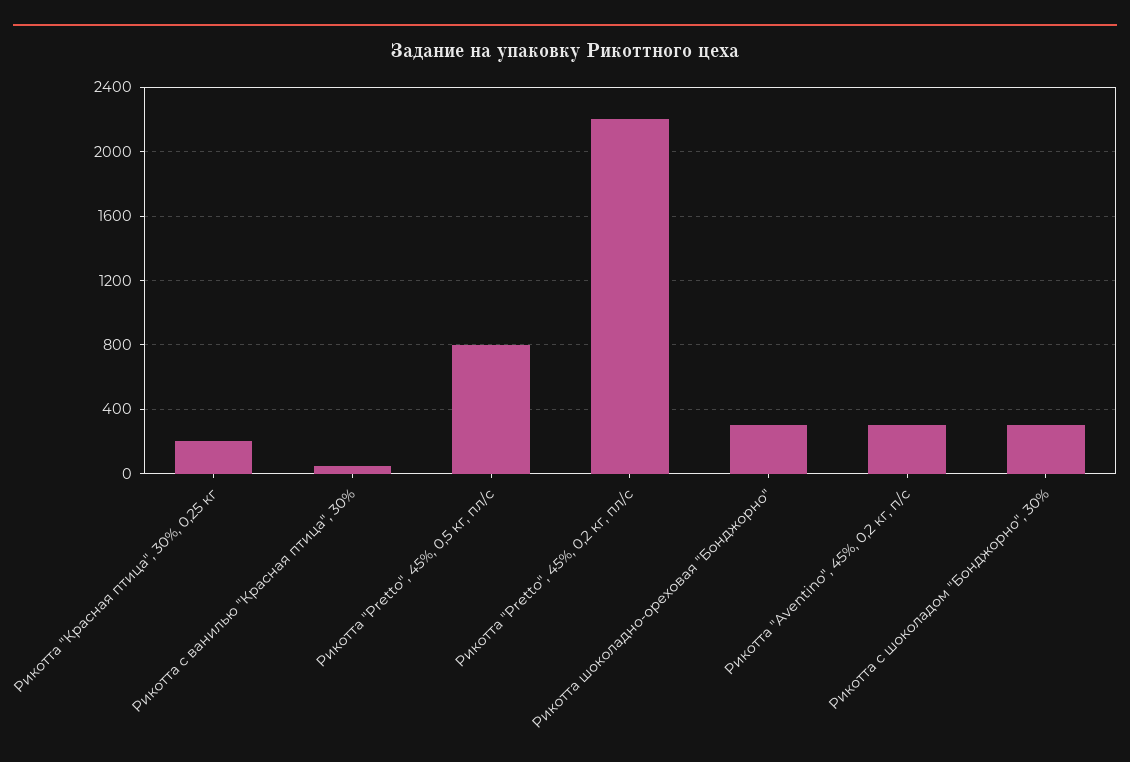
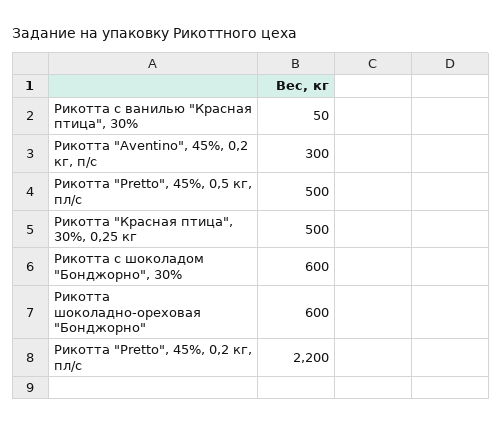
Рикотта "Красная птица", 30%, 0,25 кг: 200 -> 500
Рикотта "Pretto", 45%, 0,5 кг, пл/с: 800 -> 500
Рикотта шоколадно-ореховая "Бонджорно": 300 -> 600
Рикотта с шоколадом "Бонджорно", 30%: 300 -> 600

